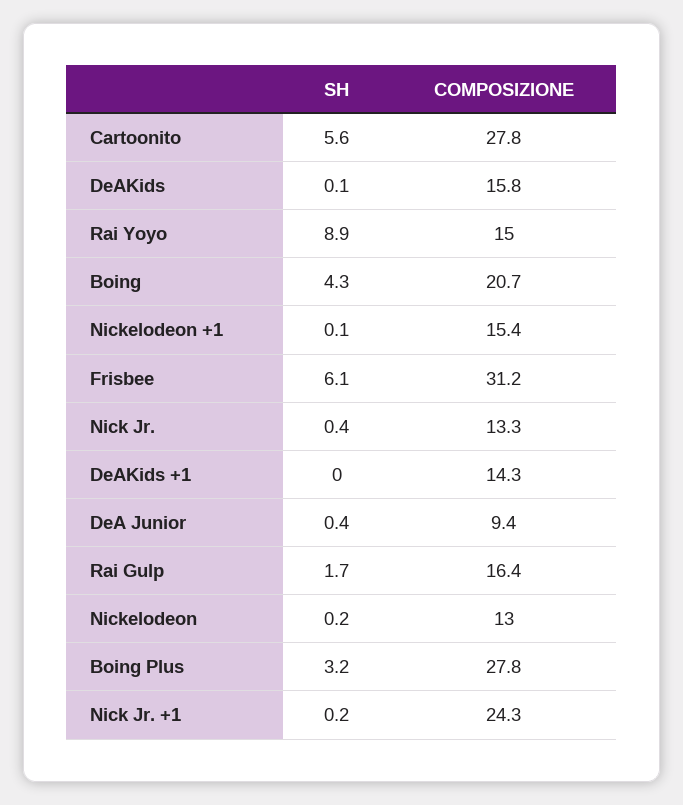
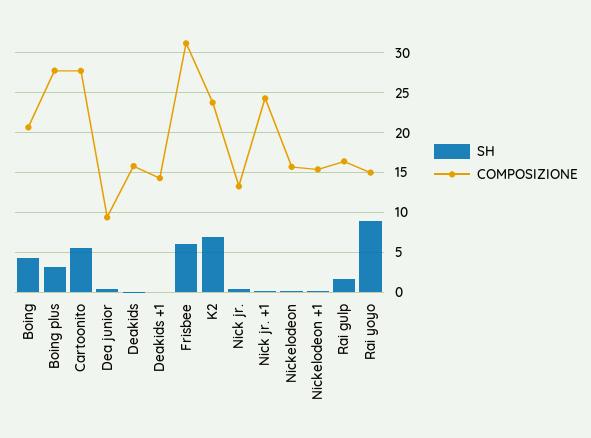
COMPOSIZIONE, Nickelodeon: 13 -> 16
SH, K2: none -> 7
COMPOSIZIONE, K2: none -> 24

